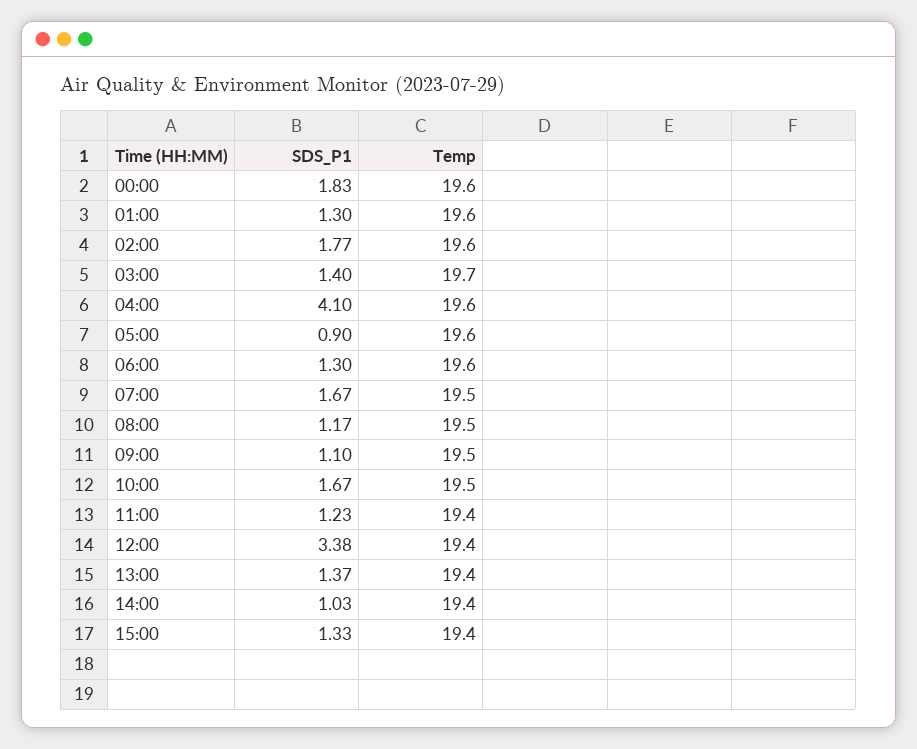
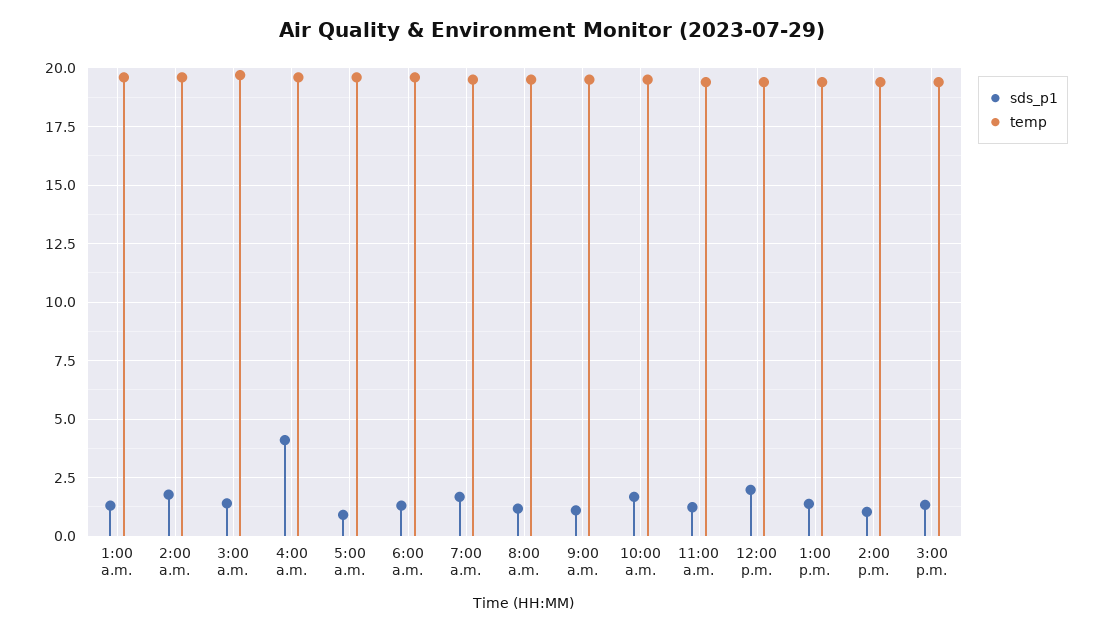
SDS_P1, 00:00: 1.83 -> none
Temp, 00:00: 19.6 -> none
SDS_P1, 12:00: 3.38 -> 2

